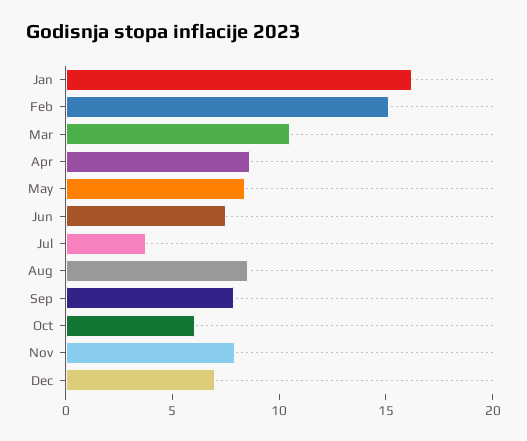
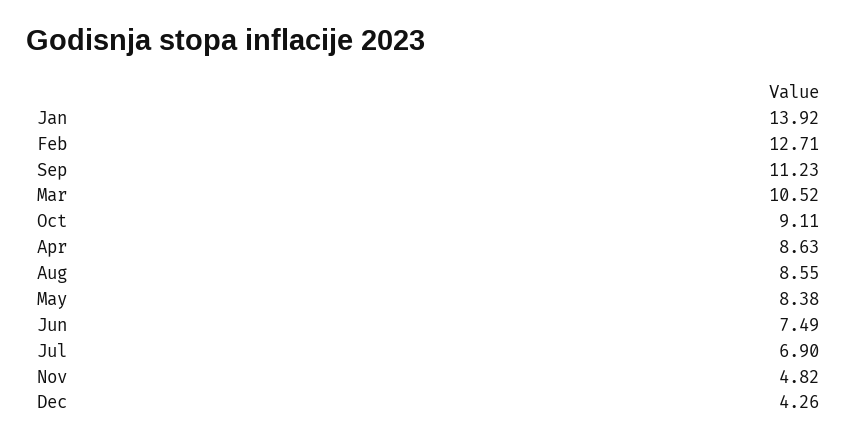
Jan: 16 -> 13.92
Feb: 15 -> 12.71
Jul: 4 -> 6.9
Sep: 8 -> 11.23
Oct: 6 -> 9.11
Nov: 8 -> 4.82
Dec: 7 -> 4.26

